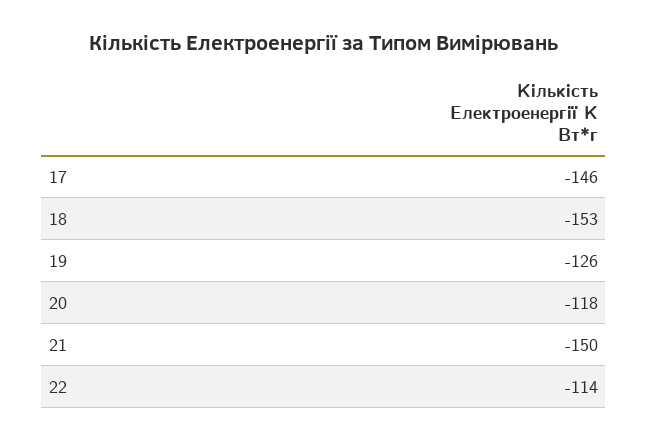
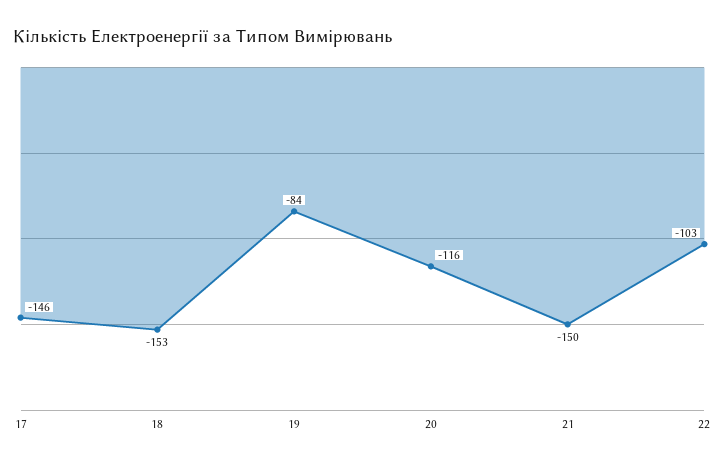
19: -126 -> -84
20: -118 -> -116
22: -114 -> -103

